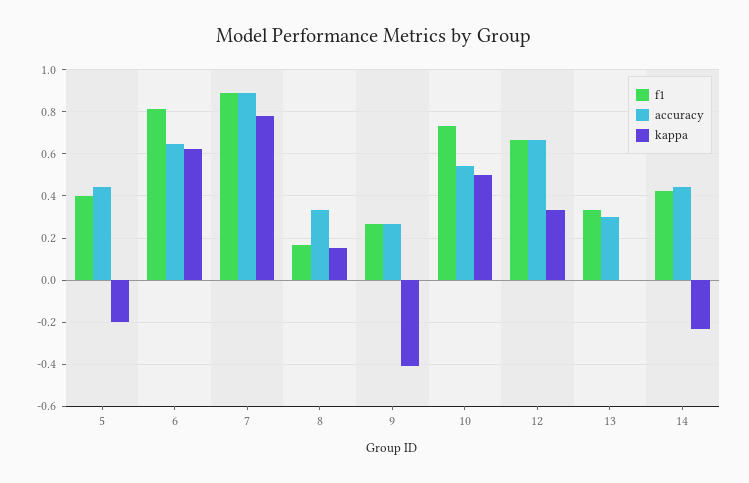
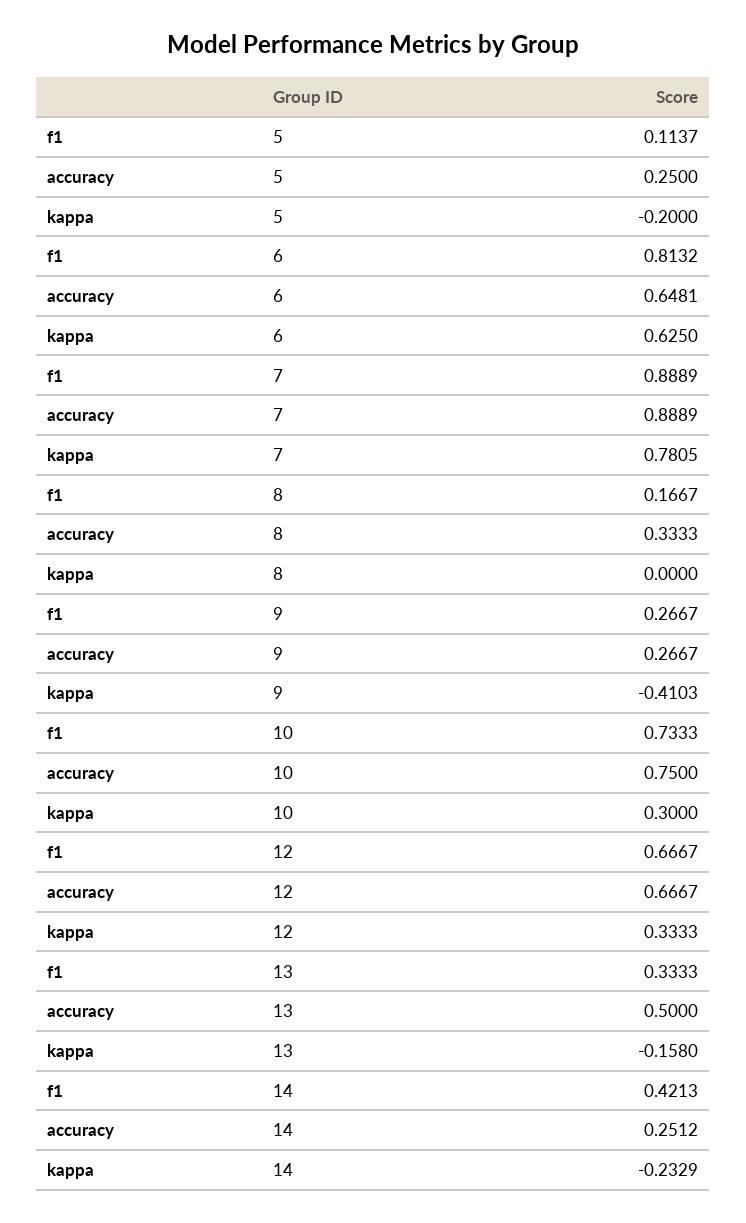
f1, 5: 0.4 -> 0.1137
accuracy, 5: 0.45 -> 0.25
kappa, 8: 0.15 -> 0
accuracy, 10: 0.55 -> 0.75
kappa, 10: 0.5 -> 0.3
accuracy, 13: 0.3 -> 0.5
kappa, 13: 0 -> -0.158
accuracy, 14: 0.45 -> 0.2512

